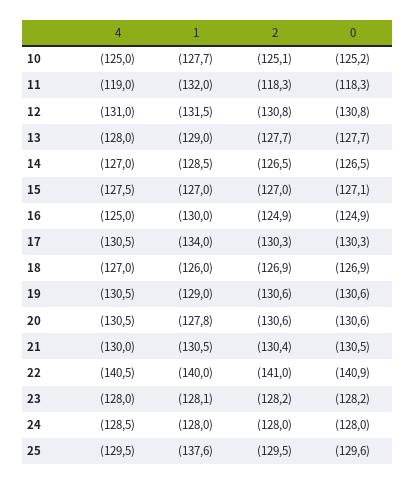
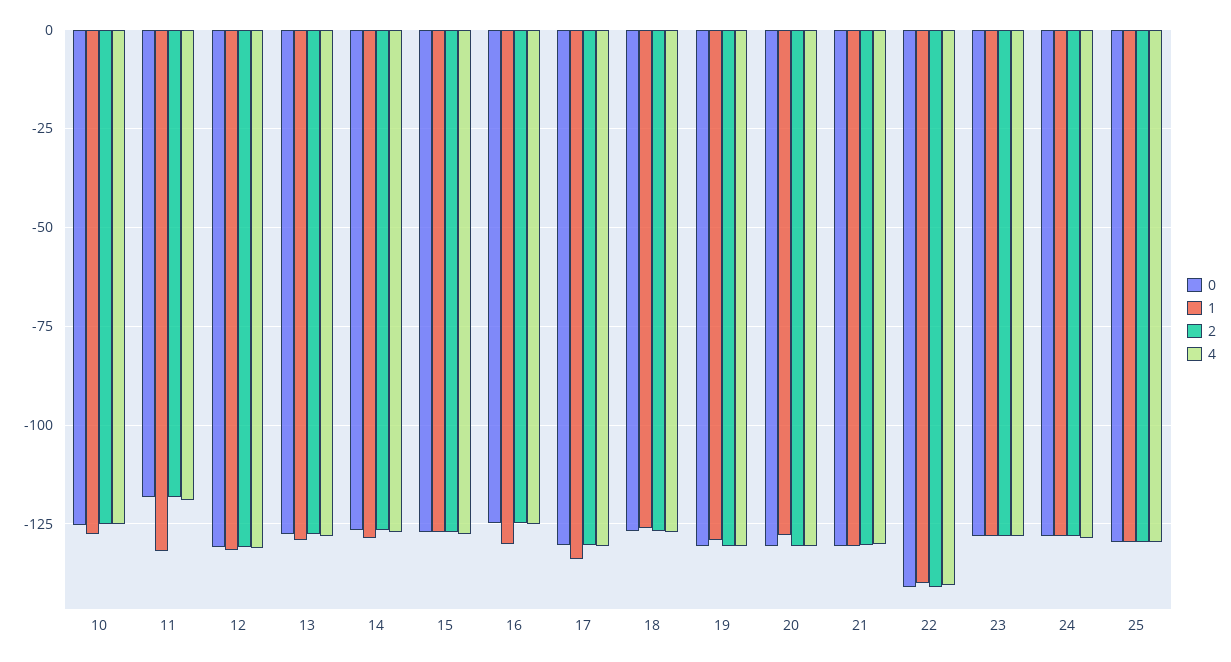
1, 25: -137.6 -> -130

